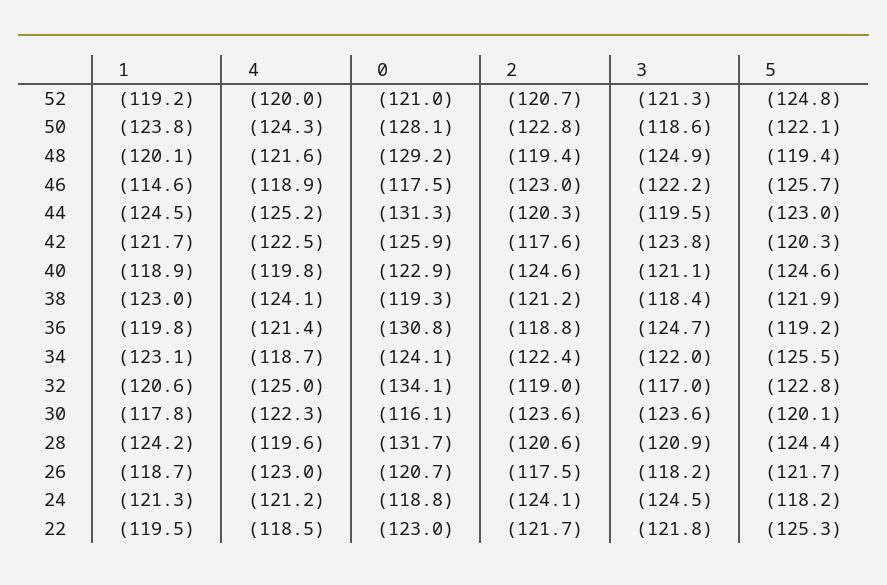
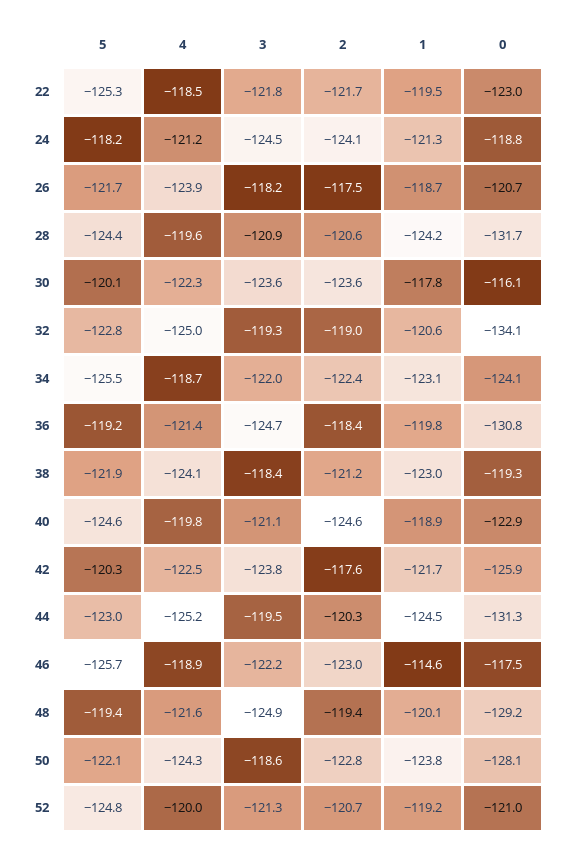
2, 36: -118.8 -> -118.4
3, 32: -117 -> -119.3
4, 26: -123 -> -123.9

